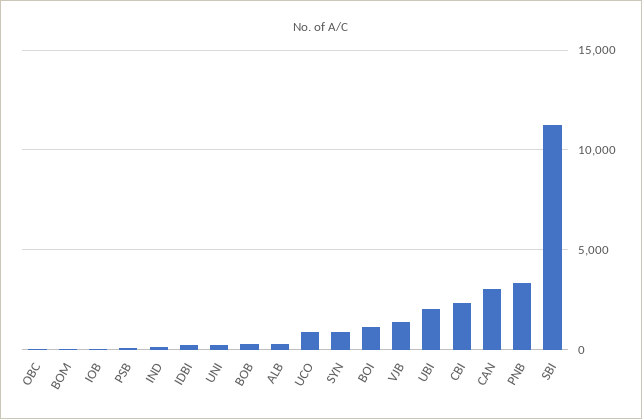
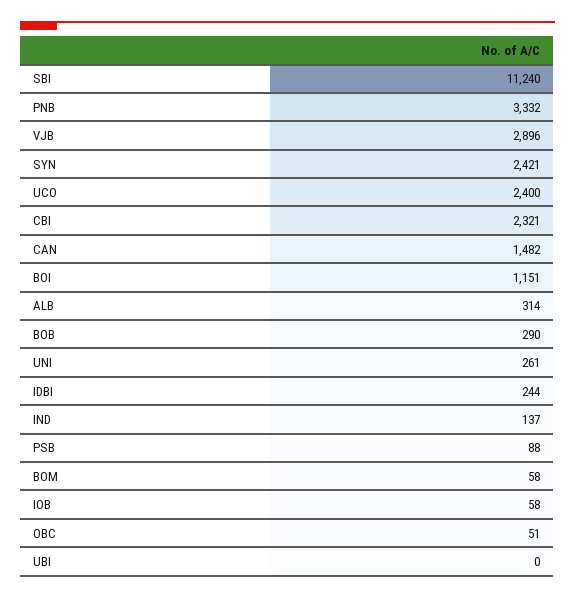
UCO: 1000 -> 2400
SYN: 1000 -> 2421
VJB: 1500 -> 2896
UBI: 2000 -> 0
CAN: 3000 -> 1482

